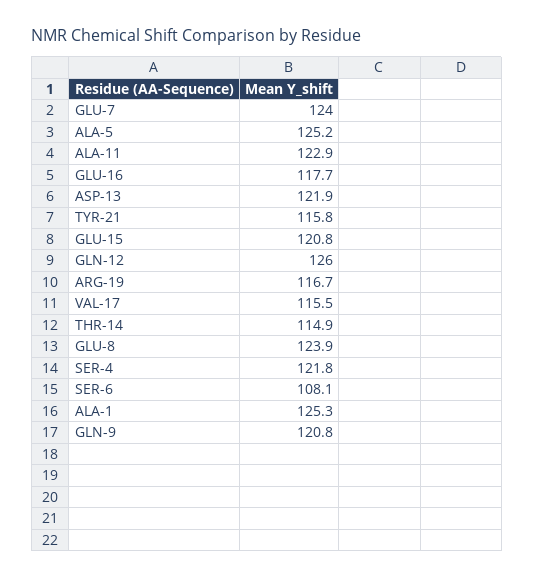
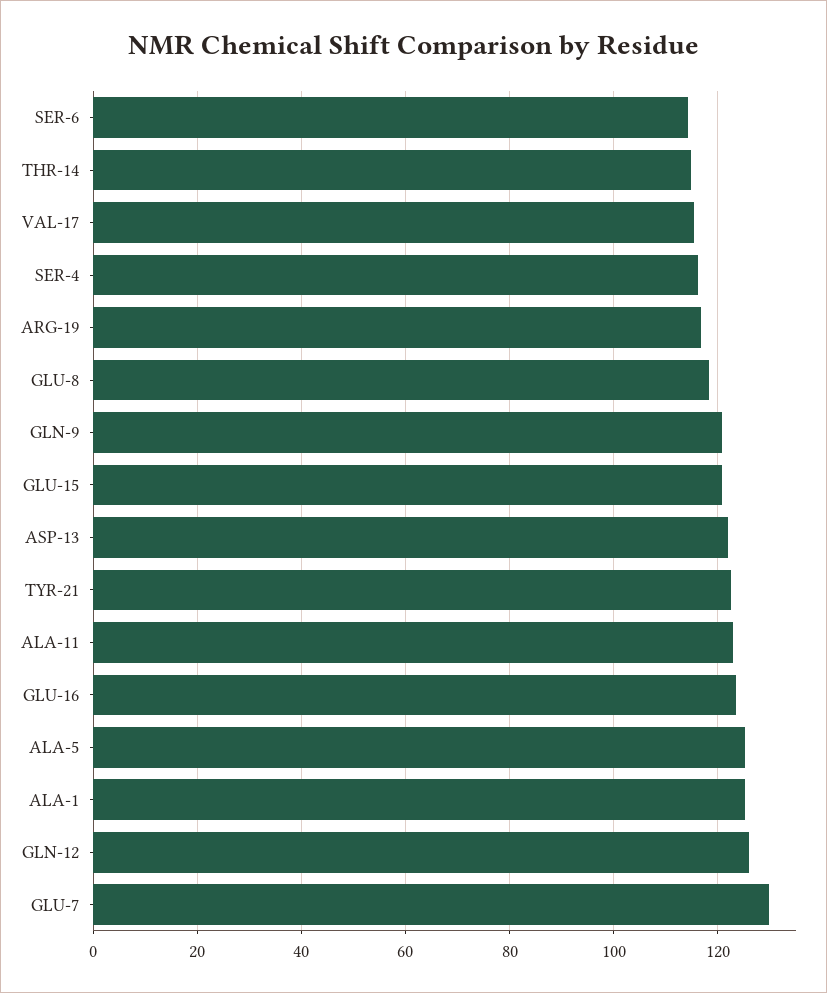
GLU-7: 124 -> 130
GLU-16: 117.7 -> 124
TYR-21: 115.8 -> 122
GLU-8: 123.9 -> 118
SER-4: 121.8 -> 116
SER-6: 108.1 -> 114

